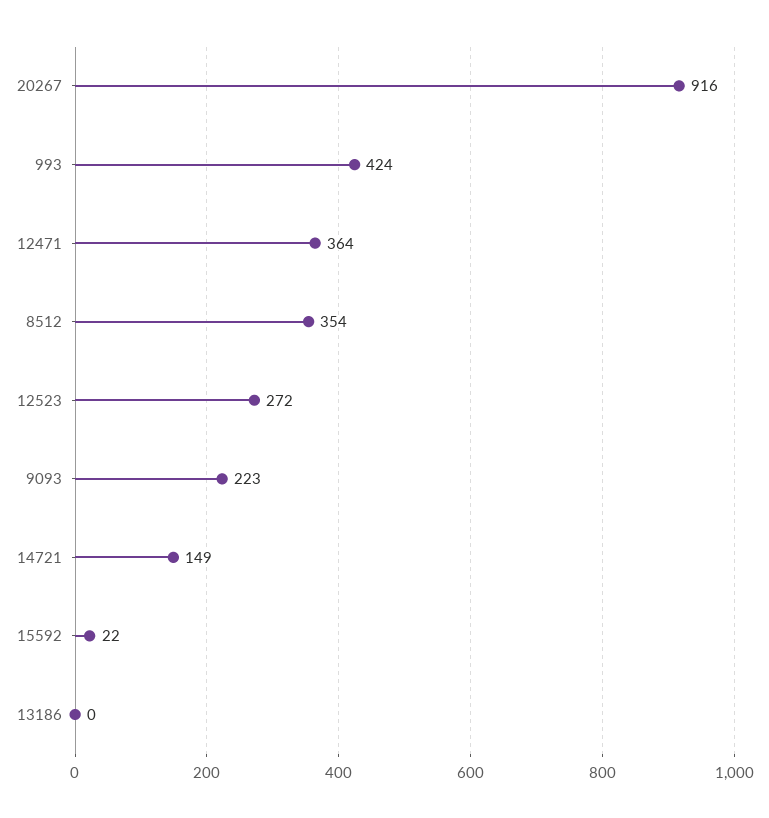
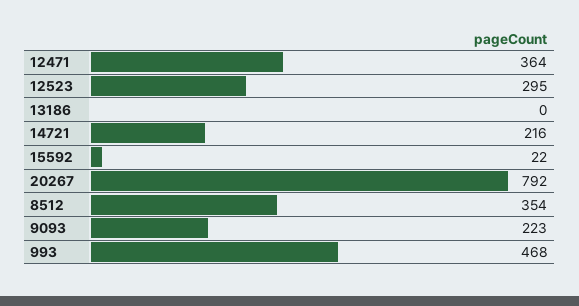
20267: 916 -> 792
993: 424 -> 468
12523: 272 -> 295
14721: 149 -> 216

